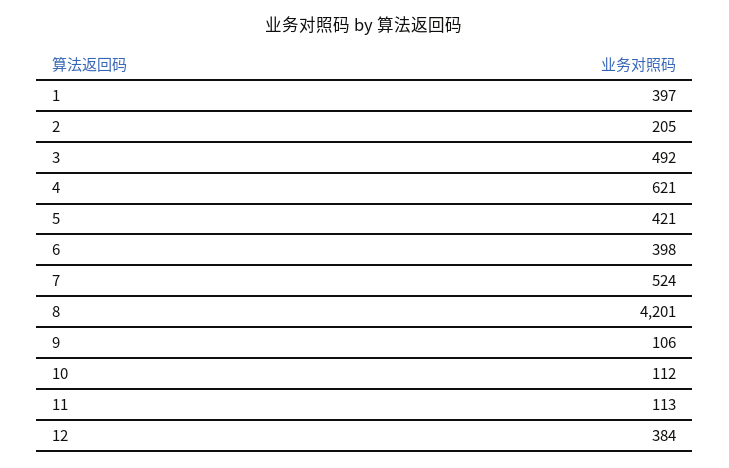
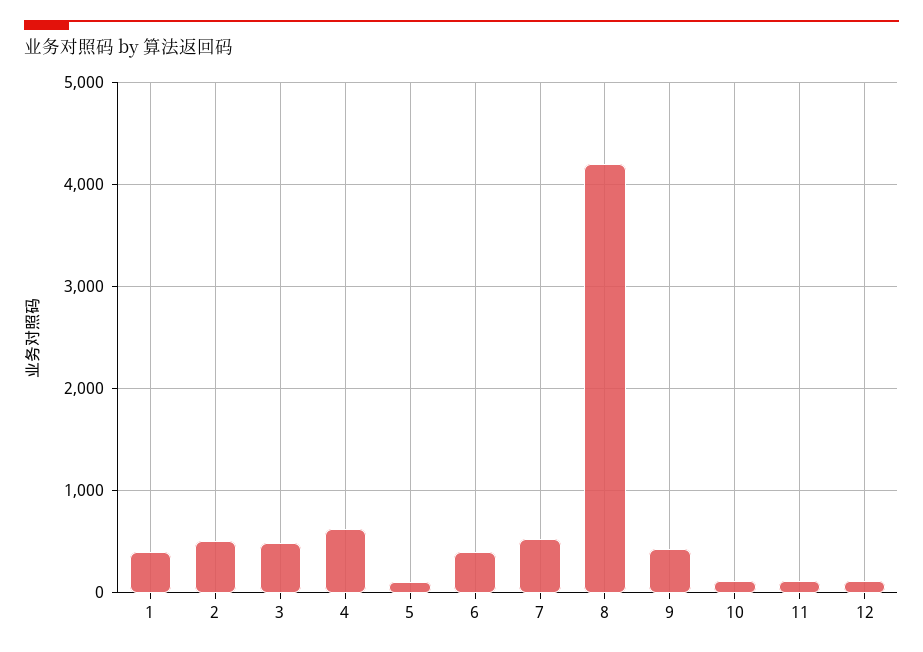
2: 205 -> 500
5: 421 -> 100
9: 106 -> 400
12: 384 -> 100

